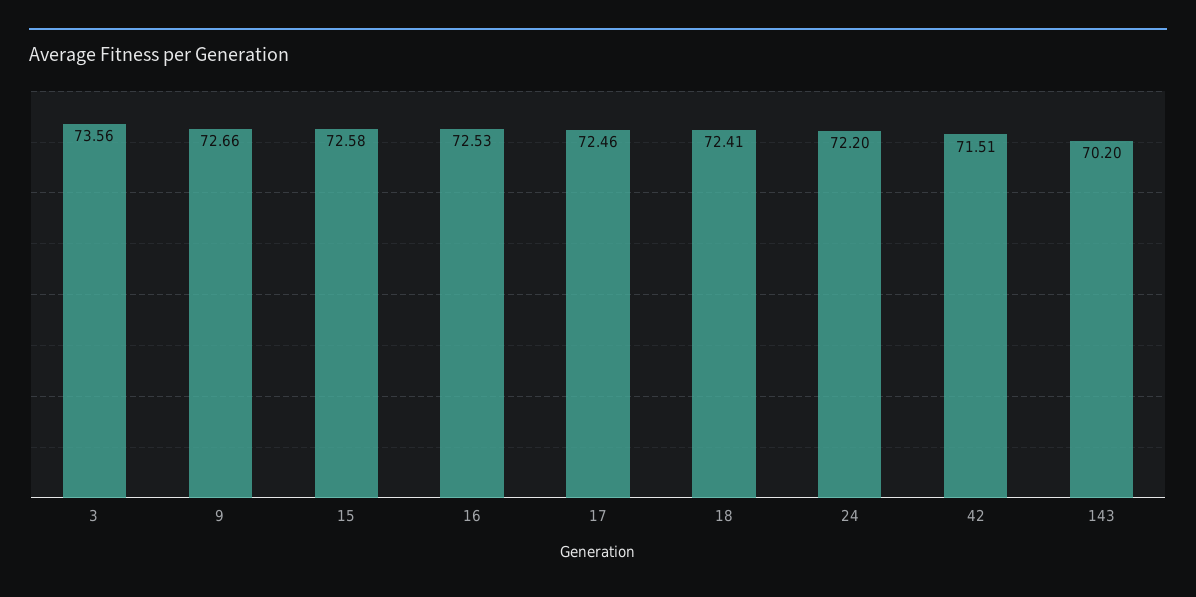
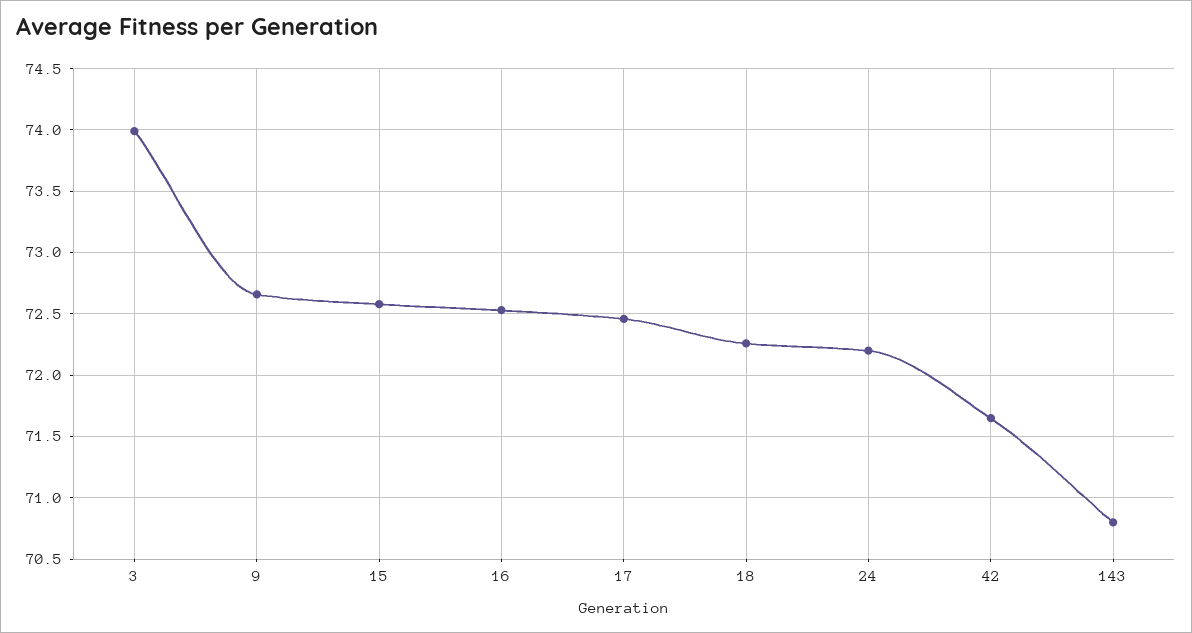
3: 73.56 -> 74
18: 72.41 -> 72.25
42: 71.51 -> 71.65
143: 70.2 -> 70.8

